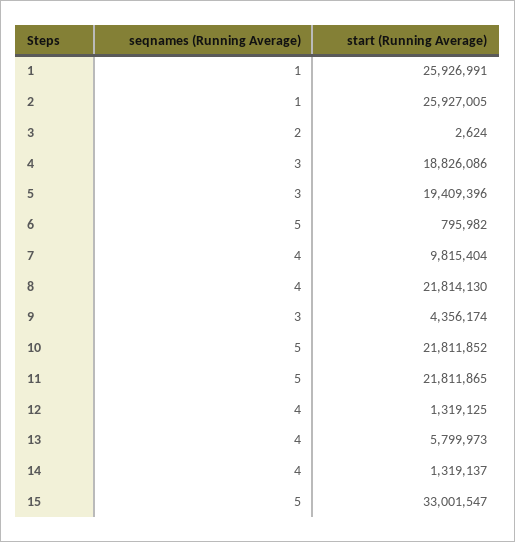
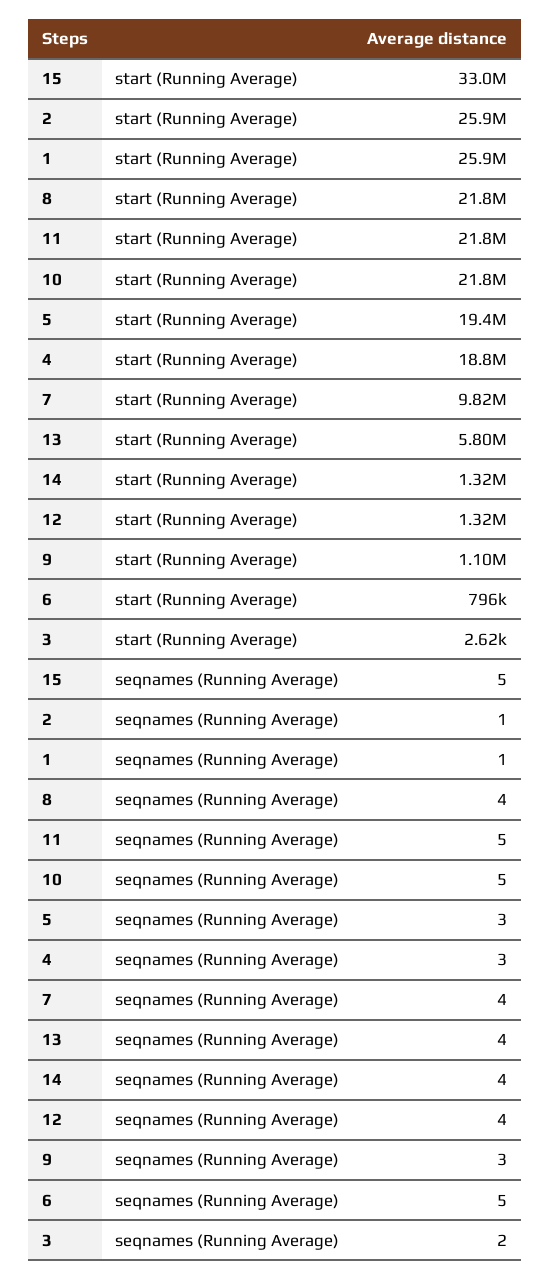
start (Running Average), 9: 4356174 -> 1100000

